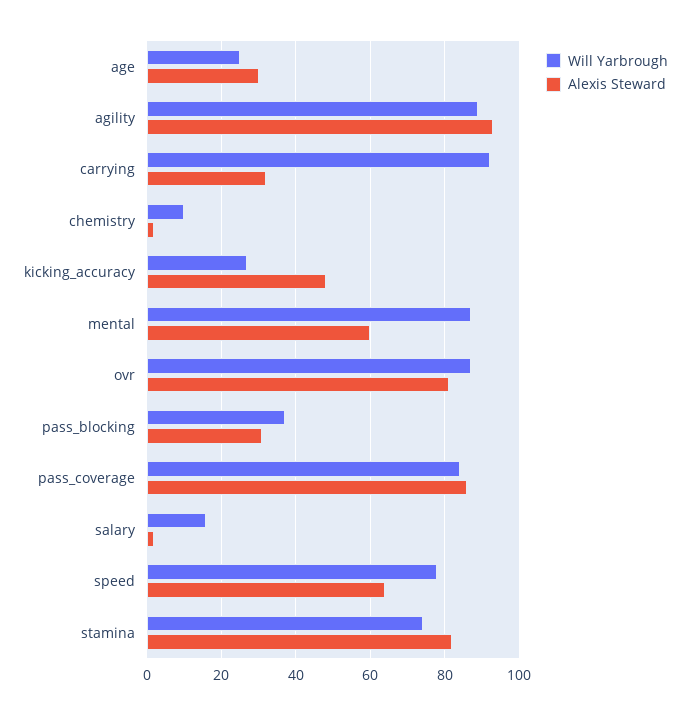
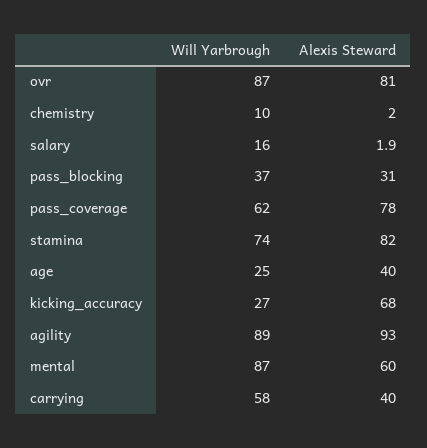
Alexis Steward, age: 30 -> 40
Will Yarbrough, carrying: 92 -> 58
Alexis Steward, carrying: 32 -> 40
Alexis Steward, kicking_accuracy: 48 -> 68
Will Yarbrough, pass_coverage: 84 -> 62
Alexis Steward, pass_coverage: 86 -> 78
Will Yarbrough, speed: 78 -> none
Alexis Steward, speed: 64 -> none

